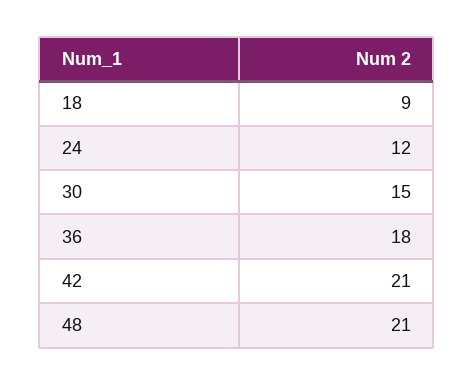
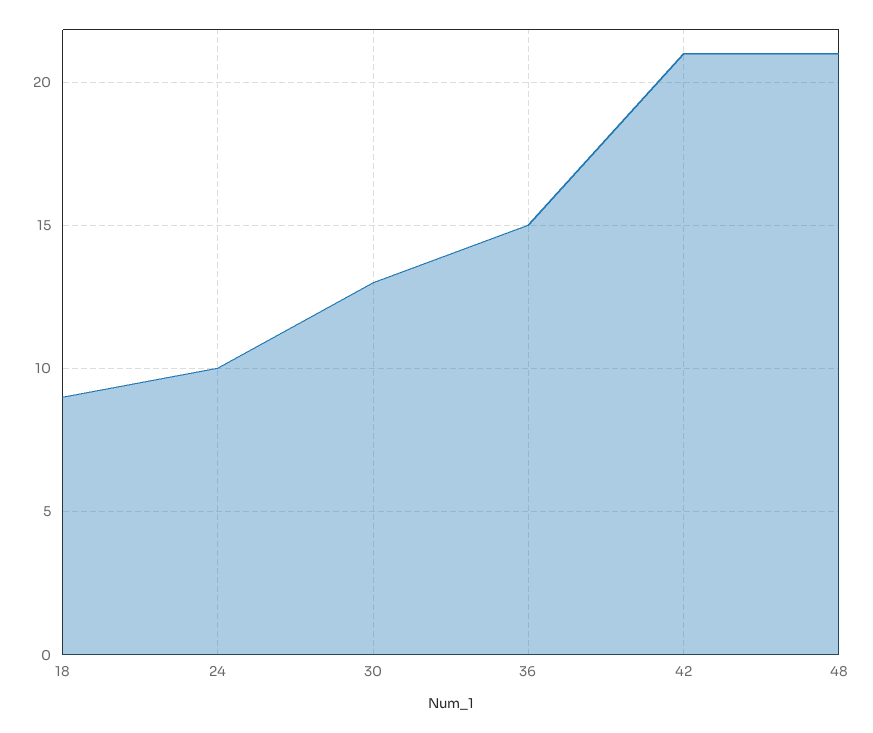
24: 12 -> 10
30: 15 -> 13
36: 18 -> 15

